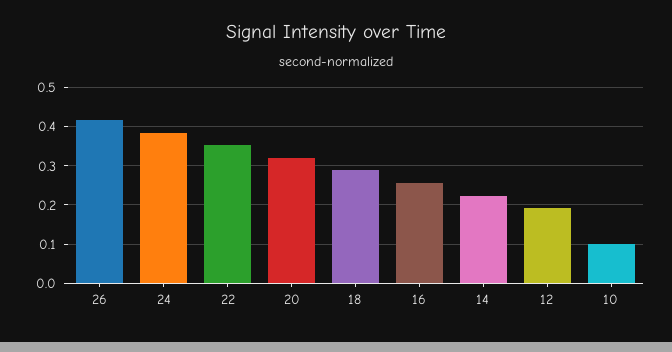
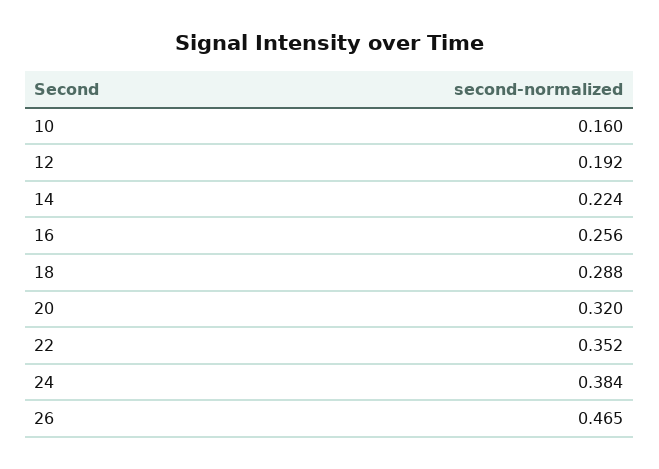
26: 0.42 -> 0.465
10: 0.1 -> 0.16

